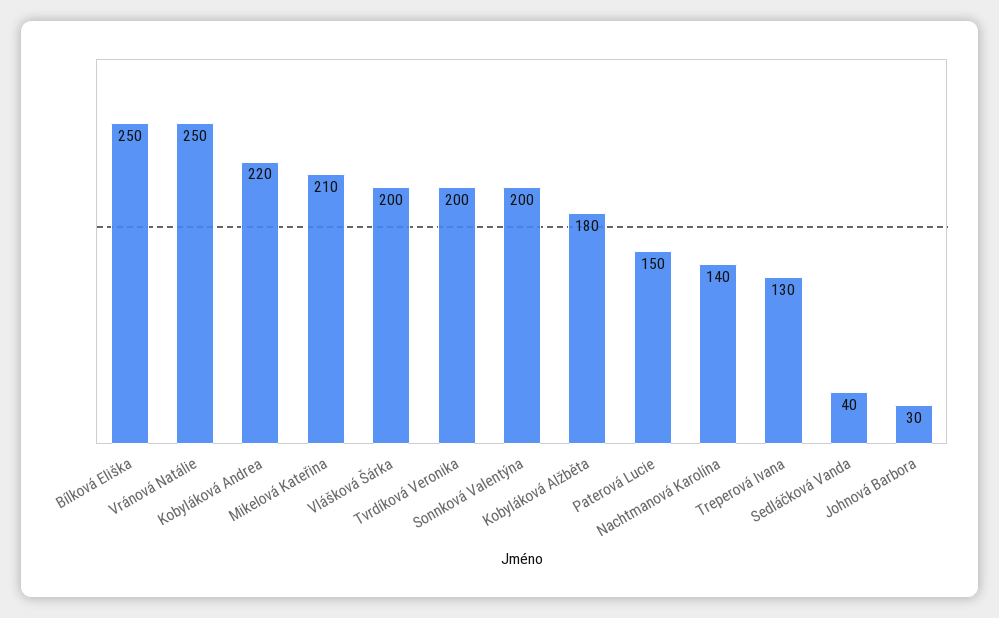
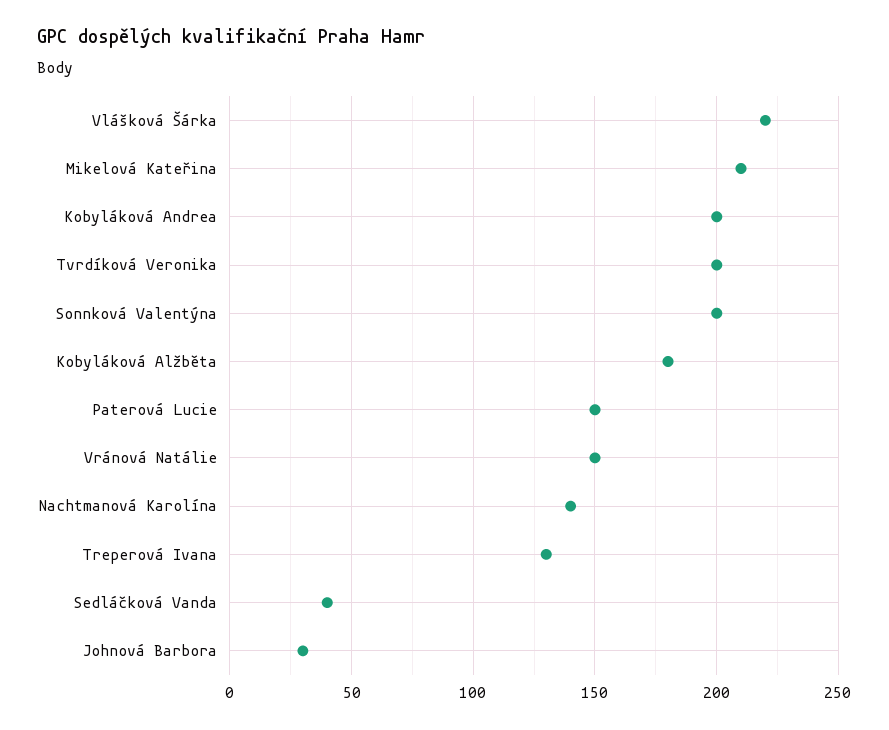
Bílková Eliška: 250 -> none
Vránová Natálie: 250 -> 150
Kobyláková Andrea: 220 -> 200
Vlášková Šárka: 200 -> 220

